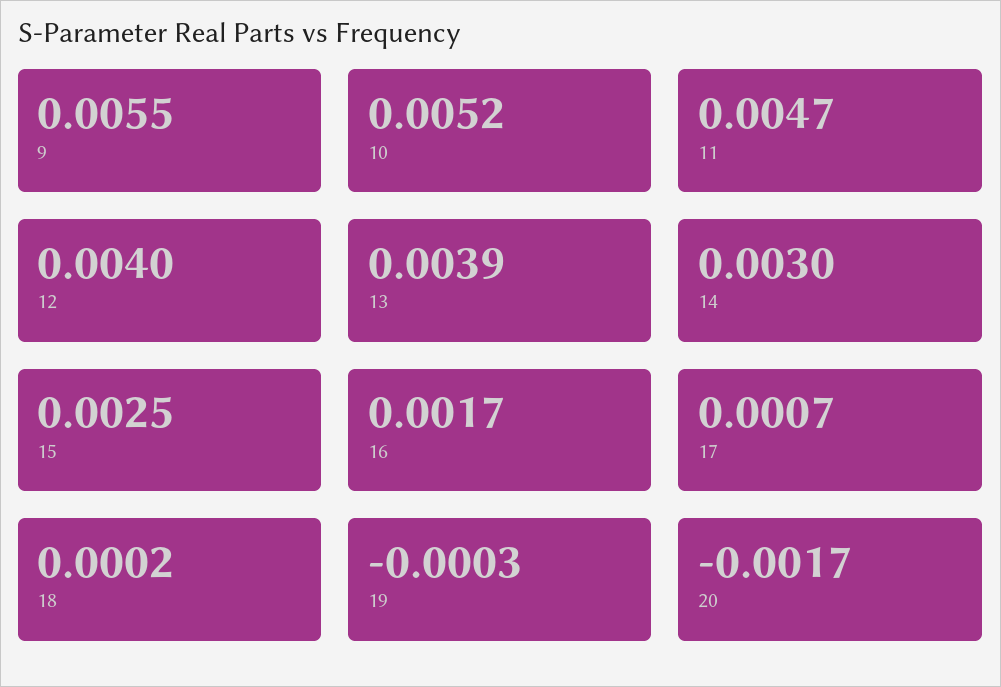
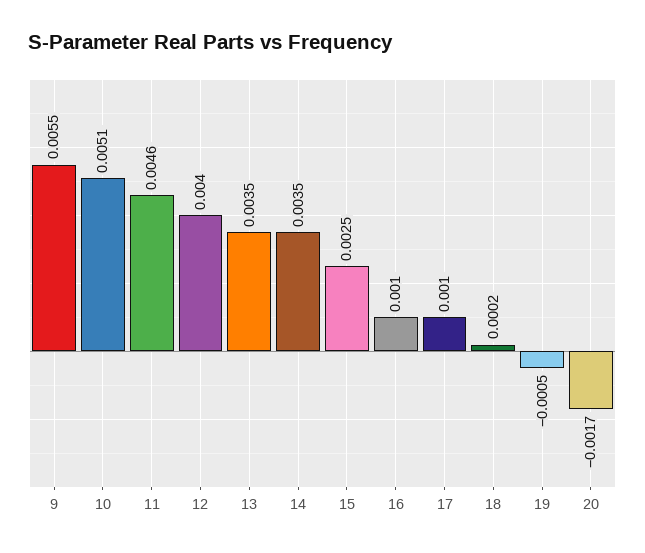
10: 0.0052 -> 0.0051
11: 0.0047 -> 0.0046
13: 0.0039 -> 0.0035
14: 0.003 -> 0.0035
16: 0.0017 -> 0.001
17: 0.0007 -> 0.001
19: -0.0003 -> -0.0005

